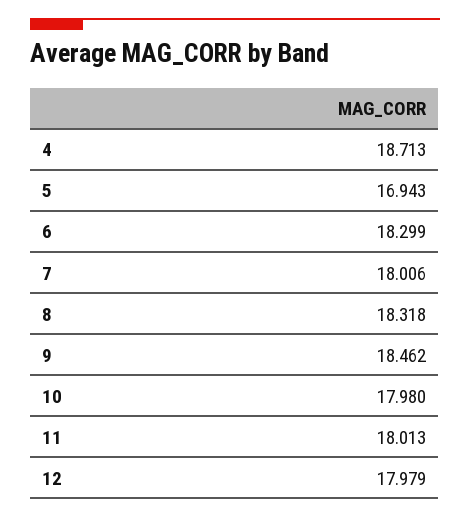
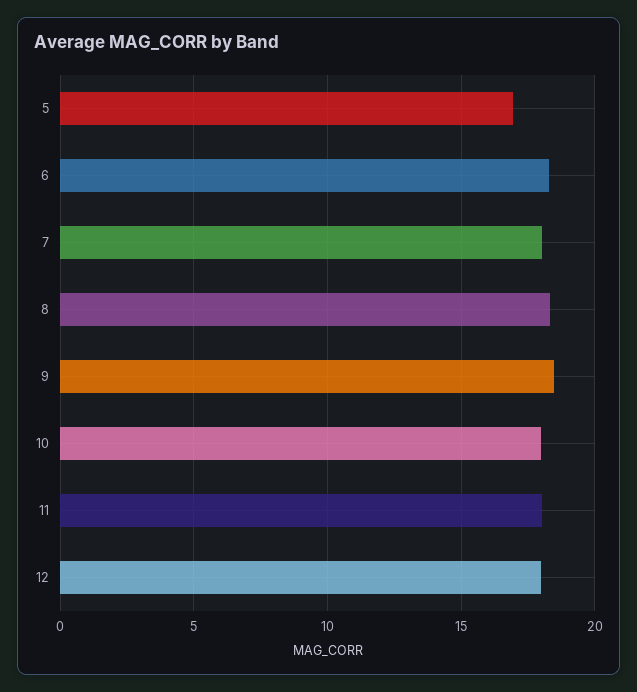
4: 18.713 -> none

